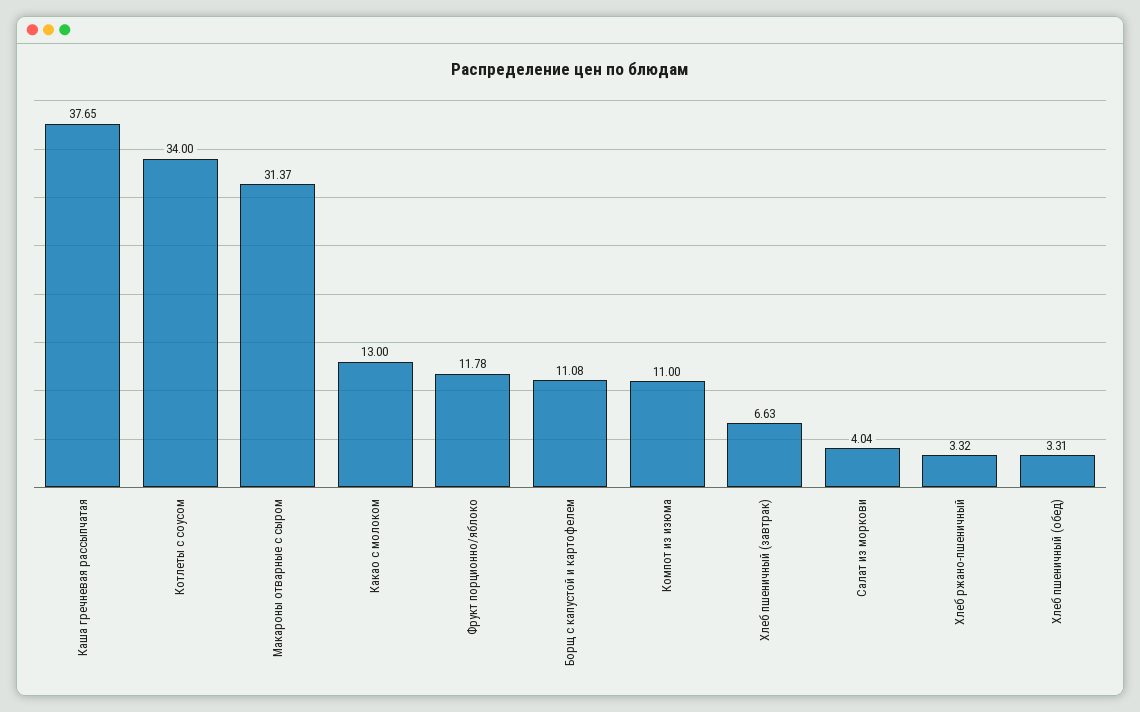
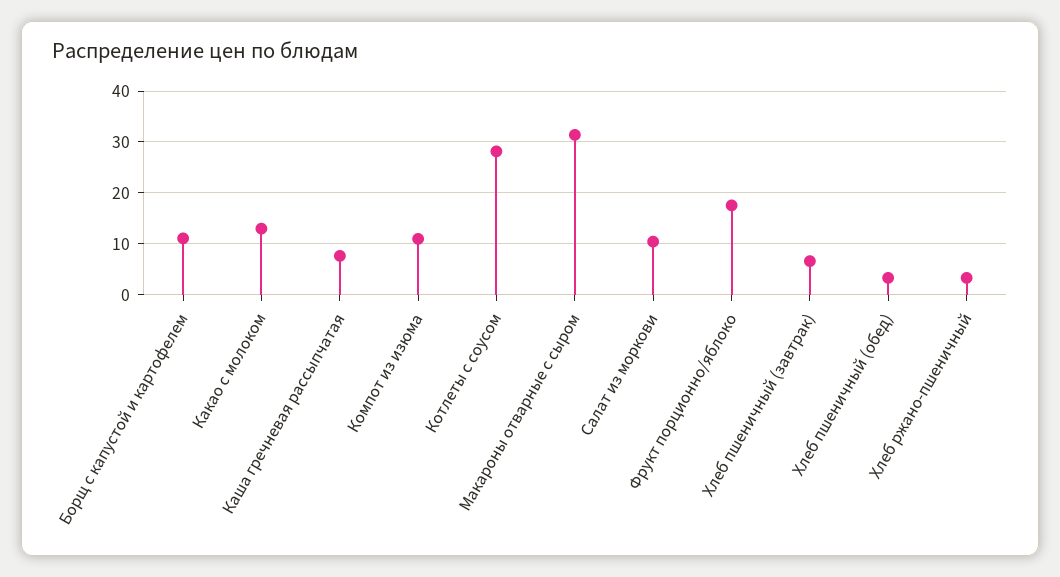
Каша гречневая рассыпчатая: 37.65 -> 8
Котлеты с соусом: 34 -> 28
Фрукт порционно/яблоко: 11.78 -> 18
Салат из моркови: 4.04 -> 10

